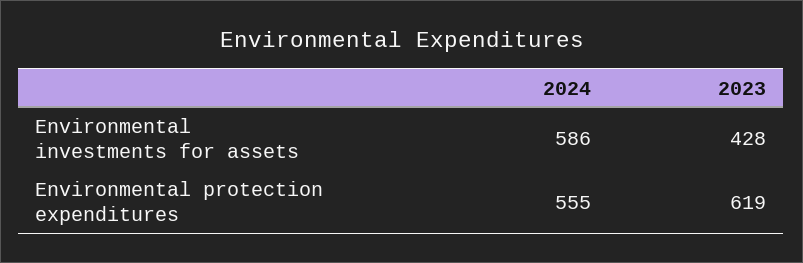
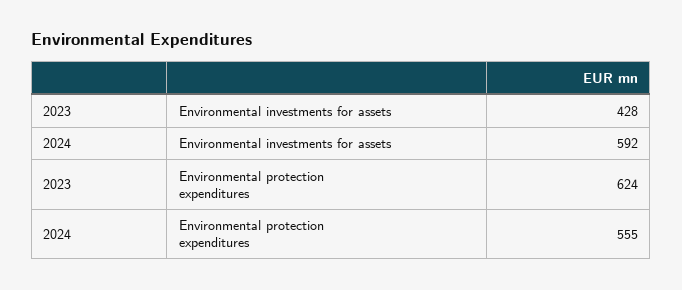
2024, Environmental investments for assets: 586 -> 592
2023, Environmental protection expenditures: 619 -> 624

